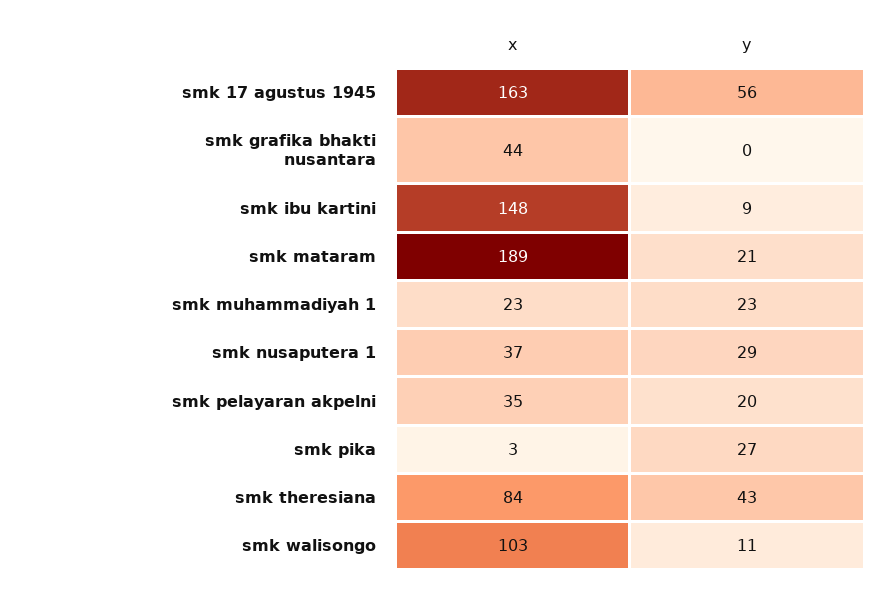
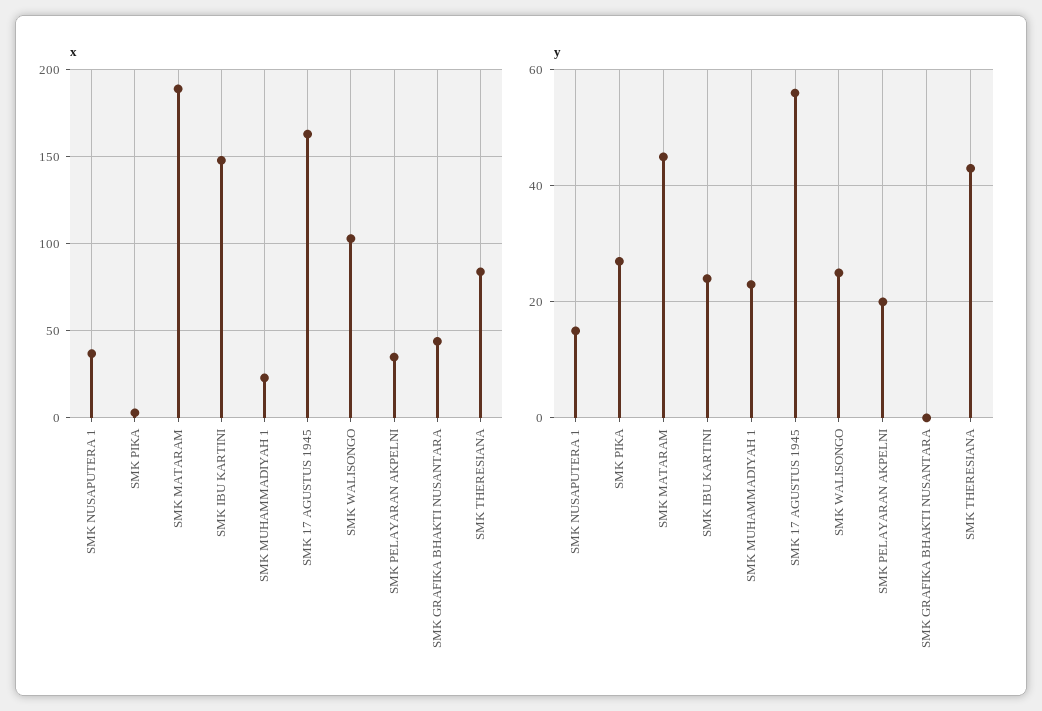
y, smk ibu kartini: 9 -> 25
y, smk mataram: 21 -> 45
y, smk nusaputera 1: 29 -> 15
y, smk walisongo: 11 -> 25

